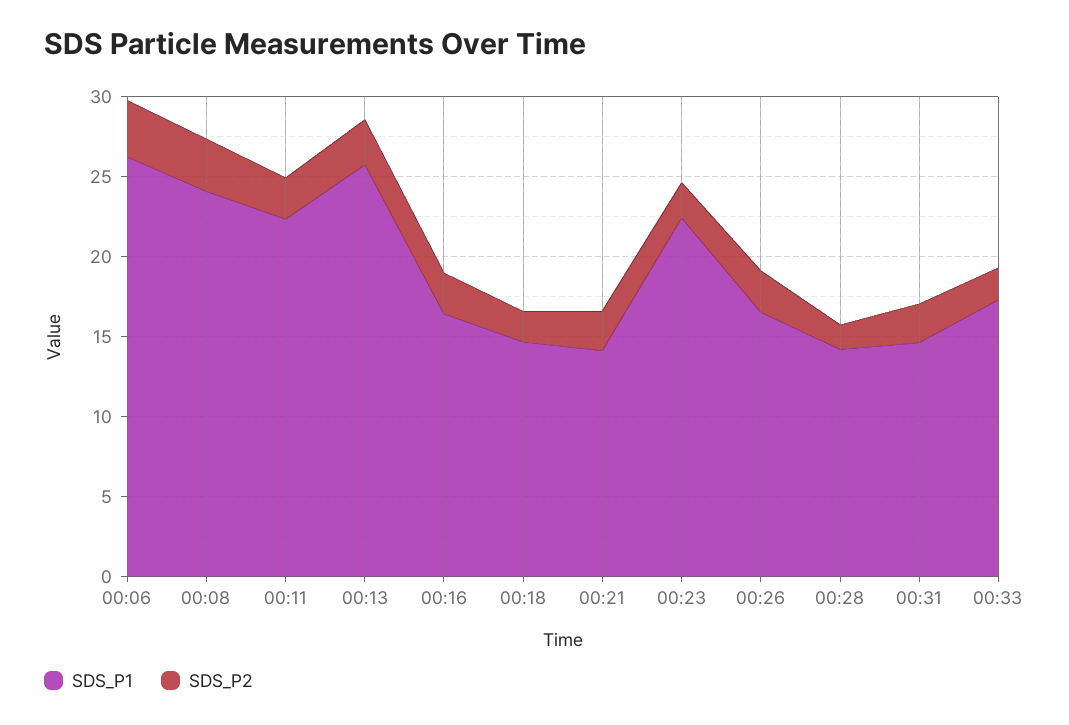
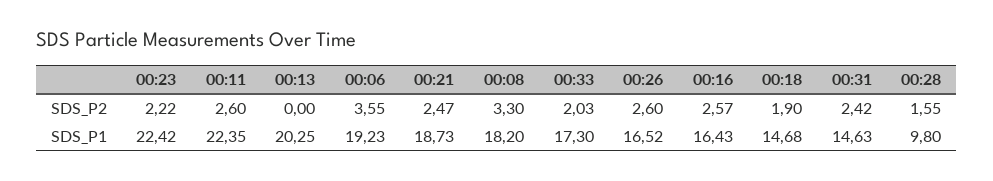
SDS_P1, 00:06: 26 -> 19.23
SDS_P1, 00:08: 24 -> 18.2
SDS_P1, 00:13: 26 -> 20.25
SDS_P2, 00:13: 3 -> 0
SDS_P1, 00:21: 14 -> 18.73
SDS_P1, 00:28: 14 -> 9.8

